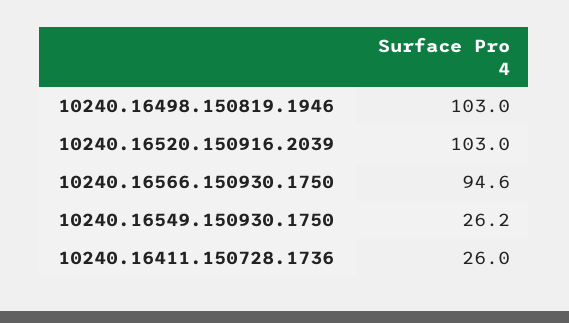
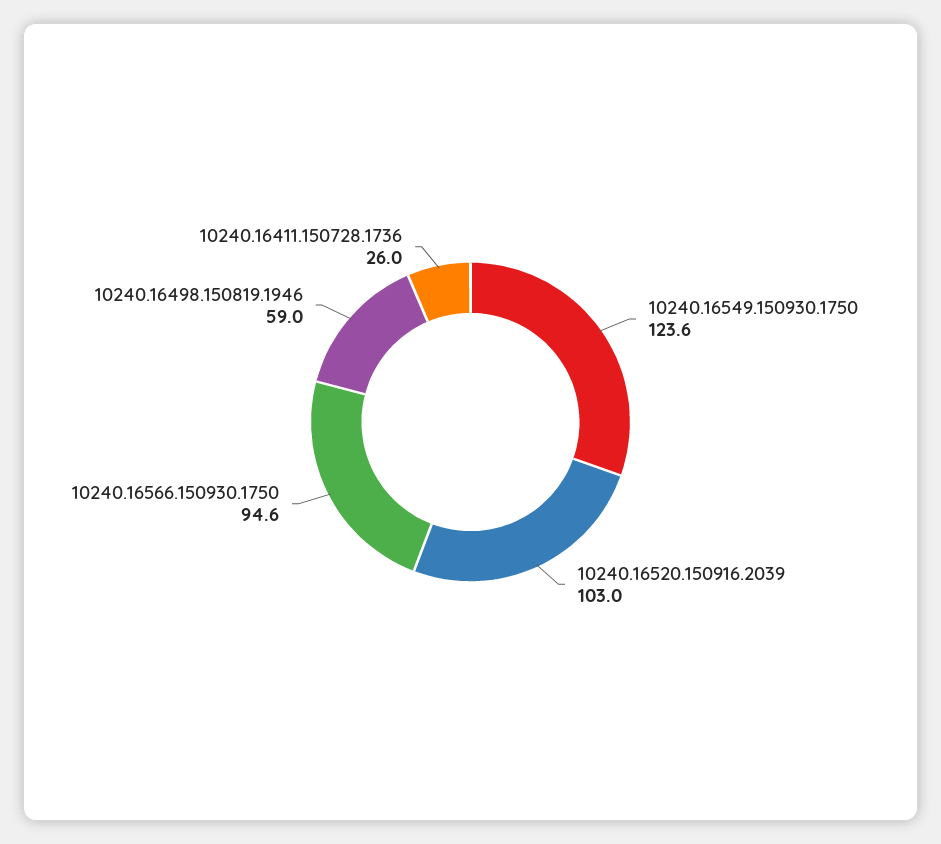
10240.16498.150819.1946: 103 -> 59
10240.16549.150930.1750: 26.2 -> 123.6

